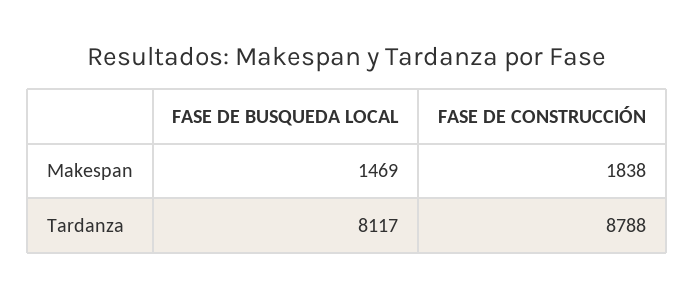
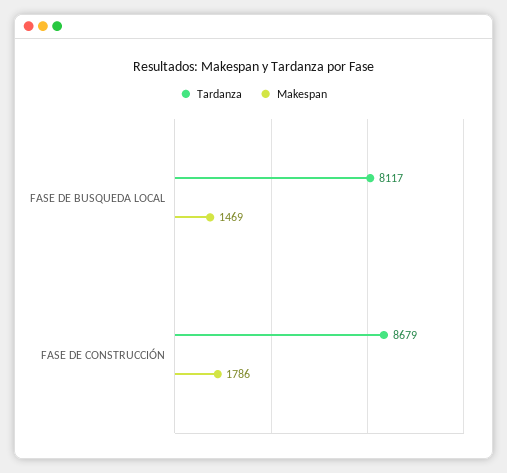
Makespan, FASE DE CONSTRUCCIÓN: 1838 -> 1786
Tardanza, FASE DE CONSTRUCCIÓN: 8788 -> 8679

